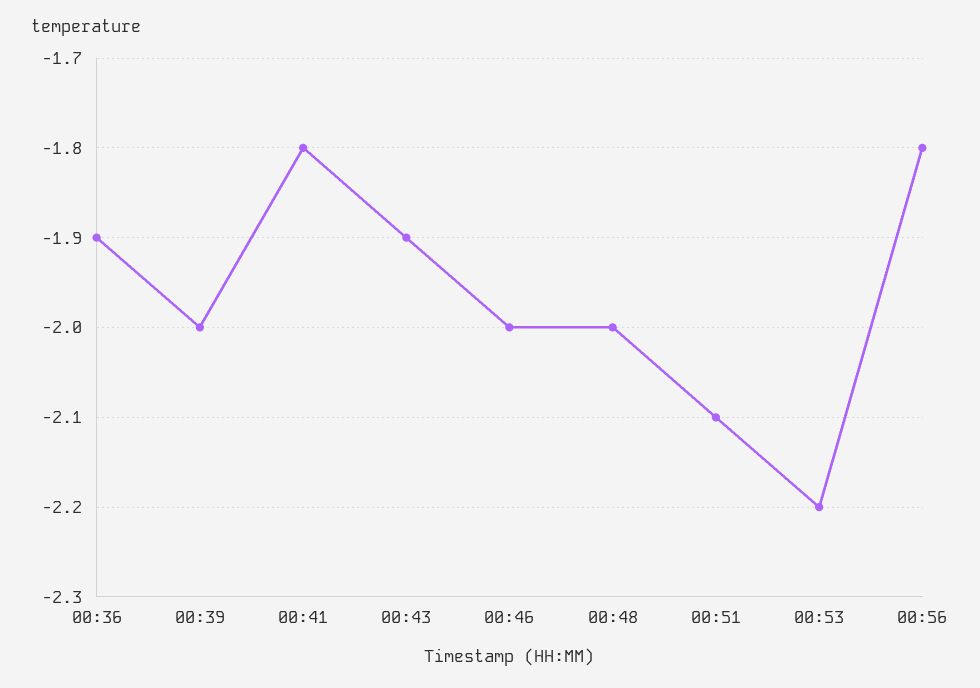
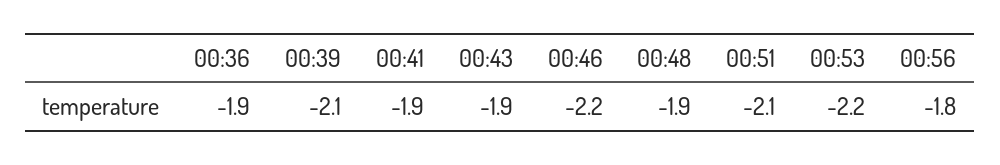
00:39: -2 -> -2.1
00:41: -1.8 -> -1.9
00:46: -2 -> -2.2
00:48: -2 -> -1.9

